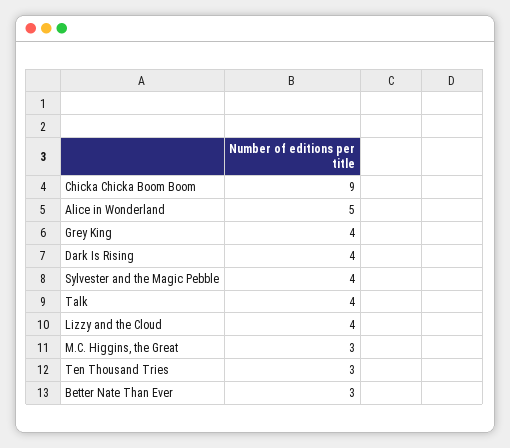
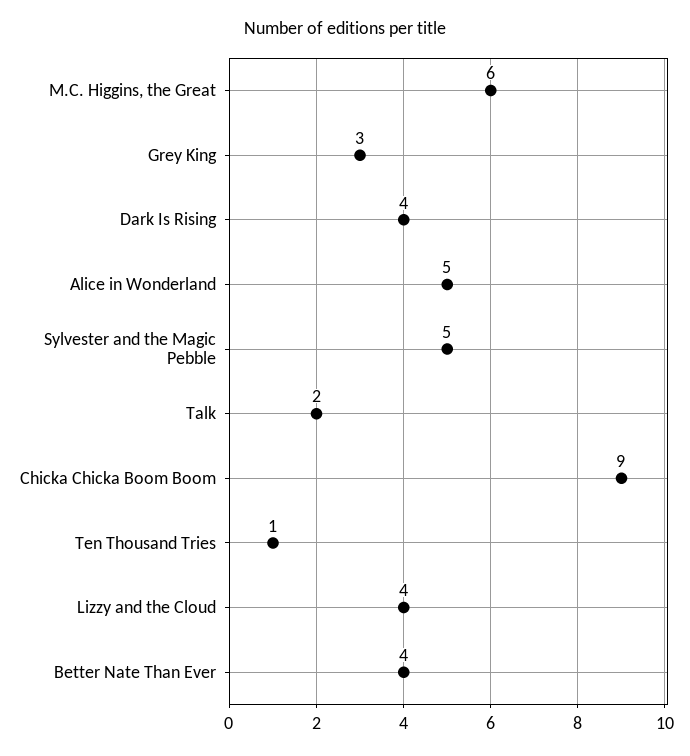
Grey King: 4 -> 3
Sylvester and the Magic Pebble: 4 -> 5
Talk: 4 -> 2
M.C. Higgins, the Great: 3 -> 6
Ten Thousand Tries: 3 -> 1
Better Nate Than Ever: 3 -> 4

